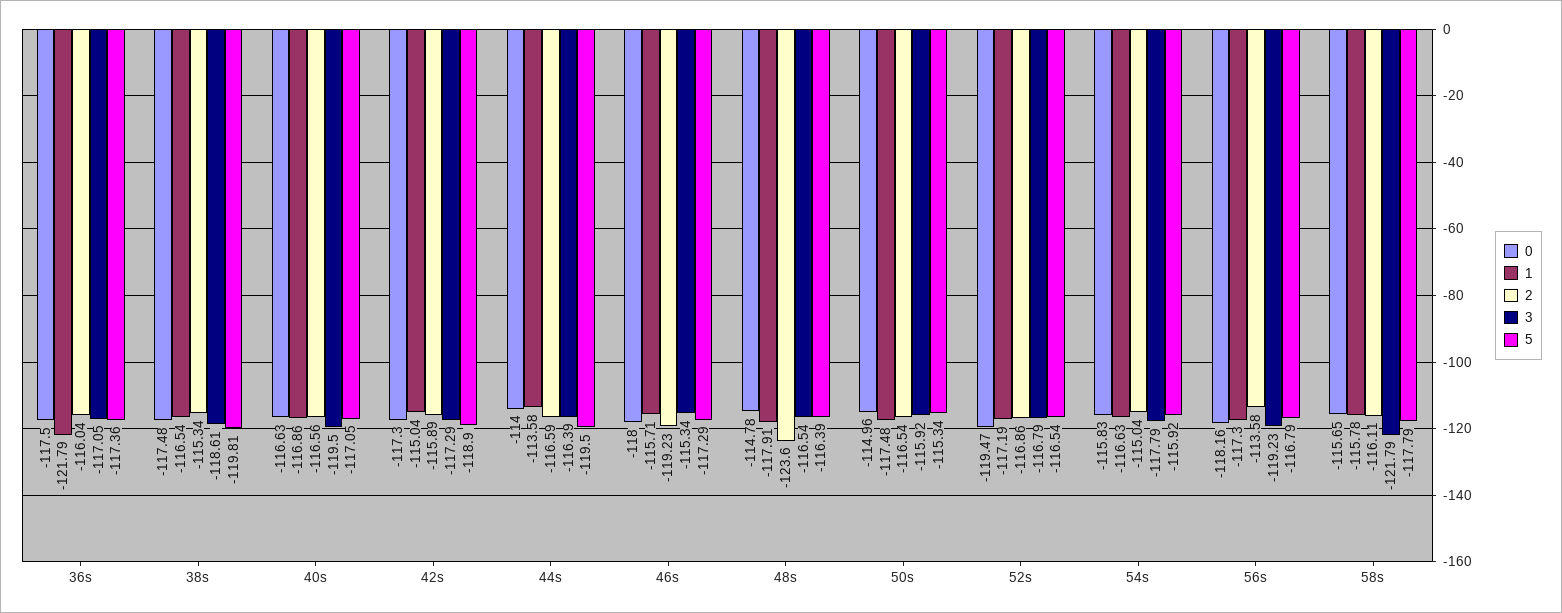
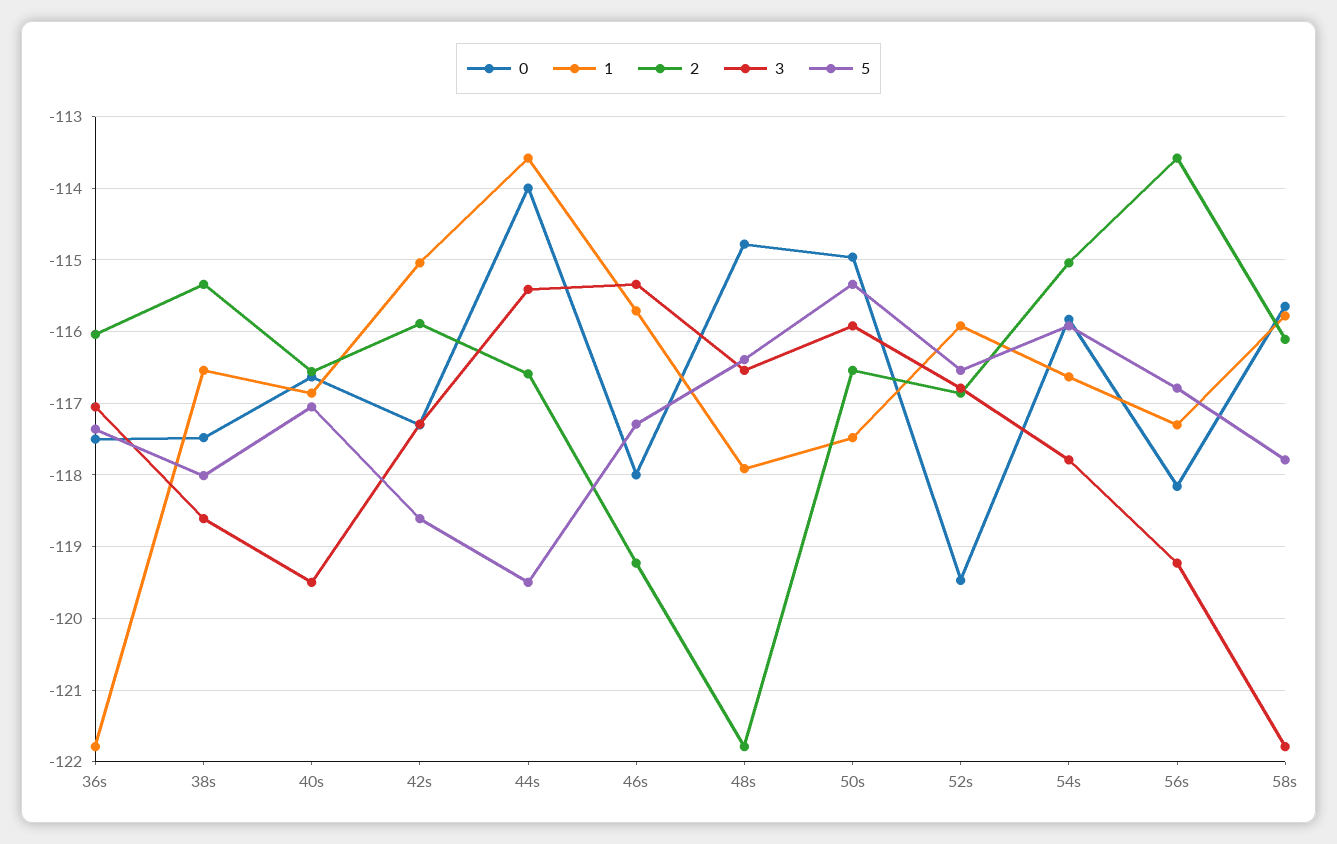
5, 38s: -119.81 -> -118
5, 42s: -118.9 -> -118.6
3, 44s: -116.39 -> -115.4
2, 48s: -123.6 -> -121.8
1, 52s: -117.19 -> -115.9

